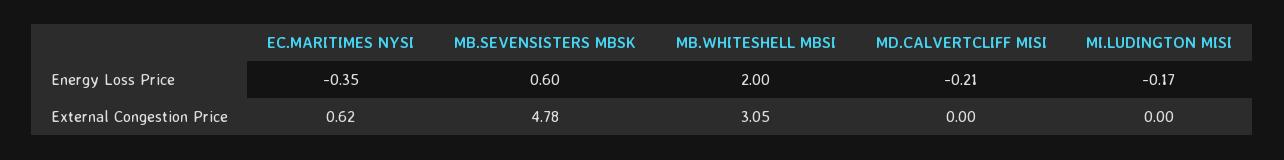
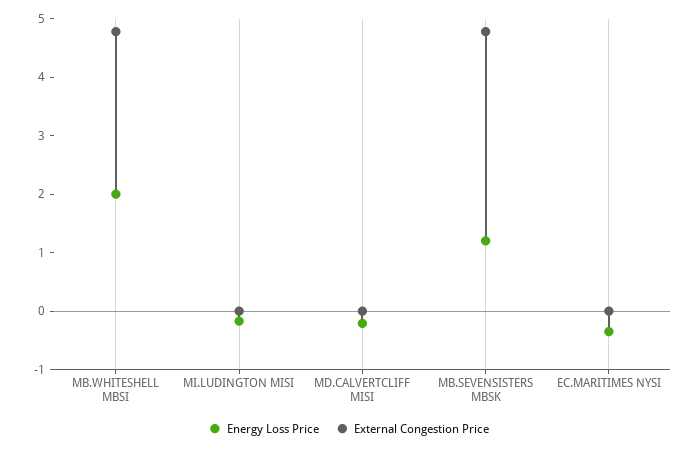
Energy Loss Price, MB.SEVENSISTERS MBSK: 0.6 -> 1.2
External Congestion Price, EC.MARITIMES NYSI: 0.62 -> 0
External Congestion Price, MB.WHITESHELL MBSI: 3.05 -> 4.8

